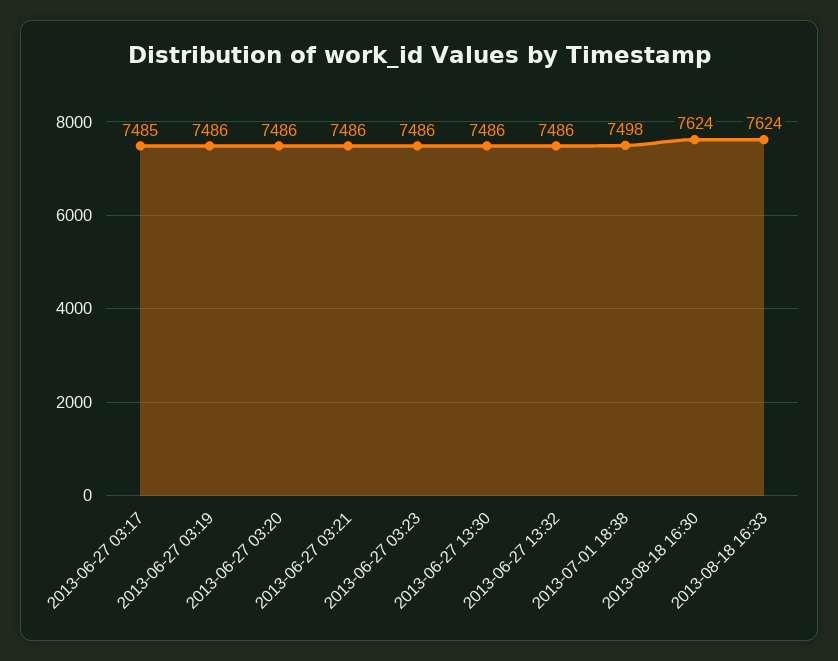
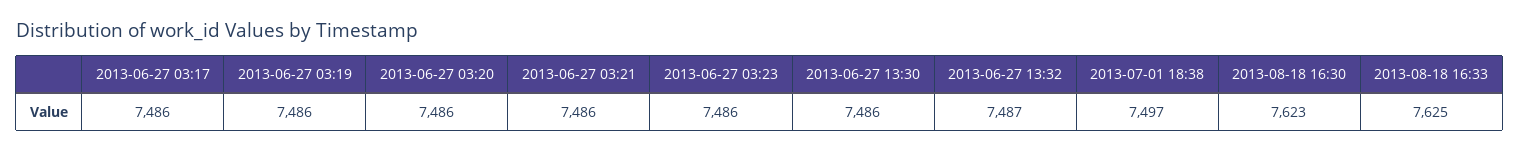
2013-06-27 03:17: 7485 -> 7486
2013-06-27 13:32: 7486 -> 7487
2013-07-01 18:38: 7498 -> 7497
2013-08-18 16:30: 7624 -> 7623
2013-08-18 16:33: 7624 -> 7625

